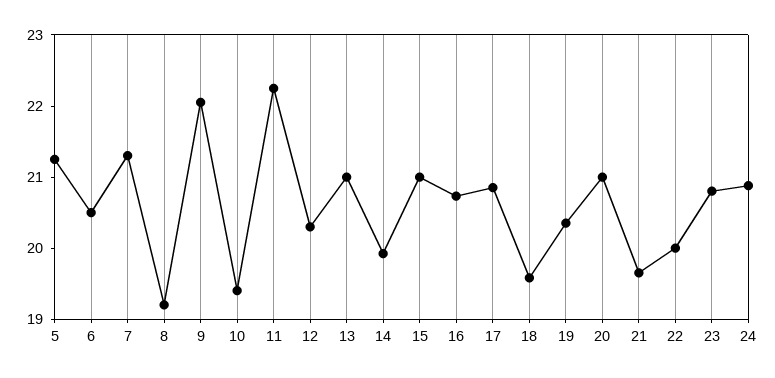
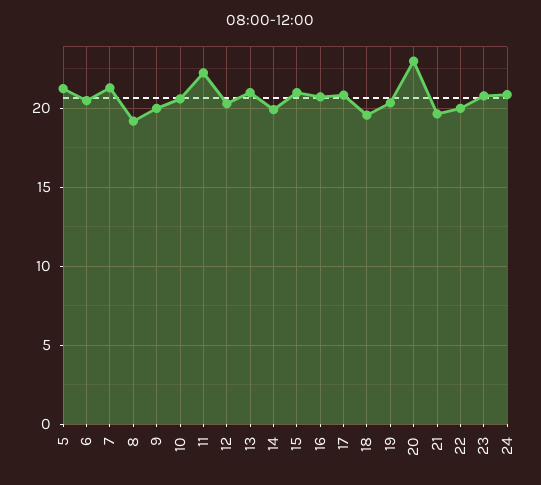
9: 22 -> 20
10: 19.4 -> 20.5
20: 21 -> 23

